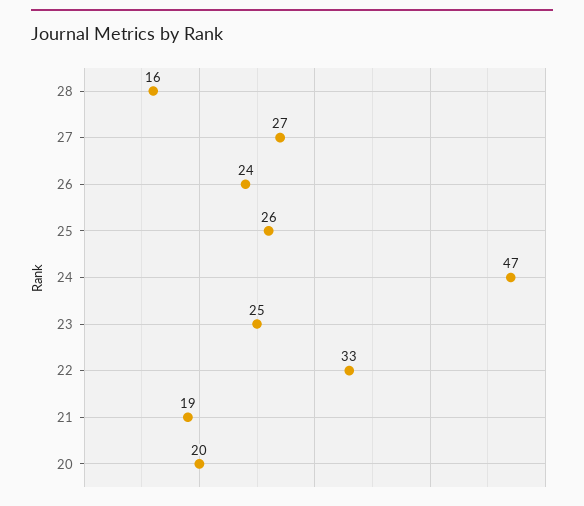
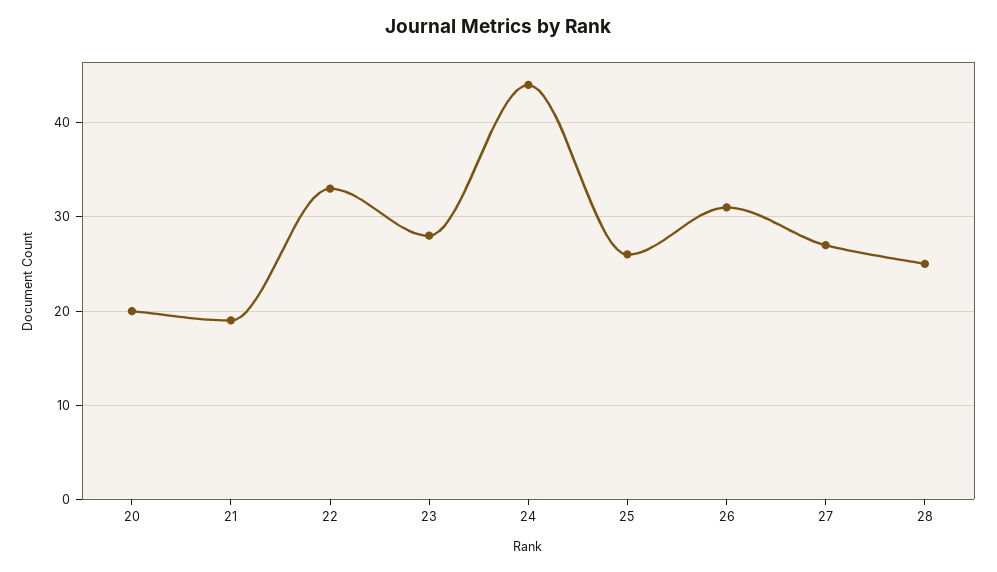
28: 16 -> 25
26: 24 -> 31
24: 47 -> 44
23: 25 -> 28

